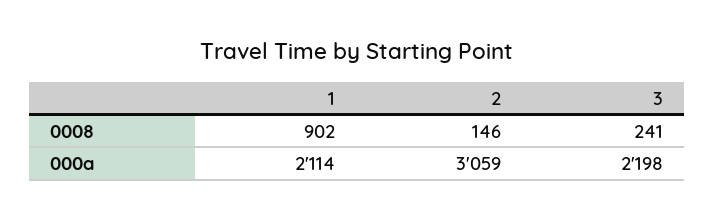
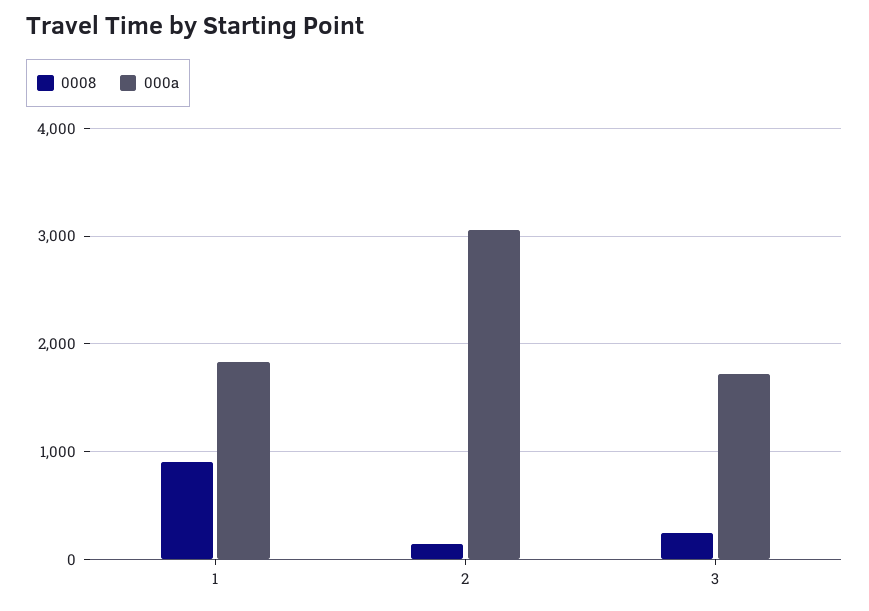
000a, 1: 2114 -> 1800
000a, 3: 2198 -> 1700

